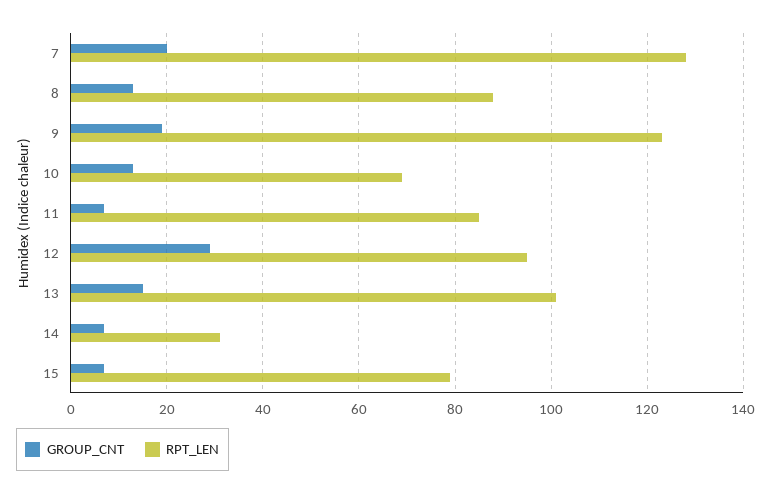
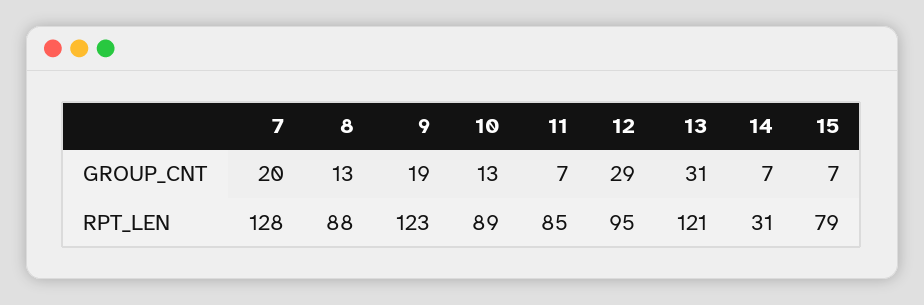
RPT_LEN, 10: 70 -> 89
GROUP_CNT, 13: 15 -> 31
RPT_LEN, 13: 100 -> 121

